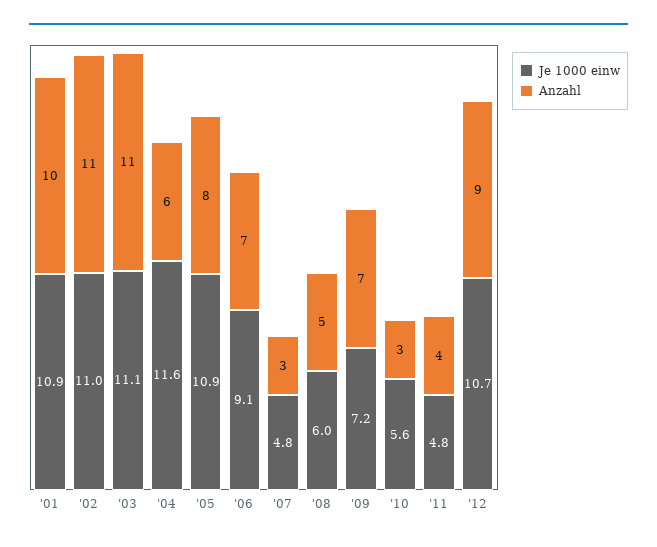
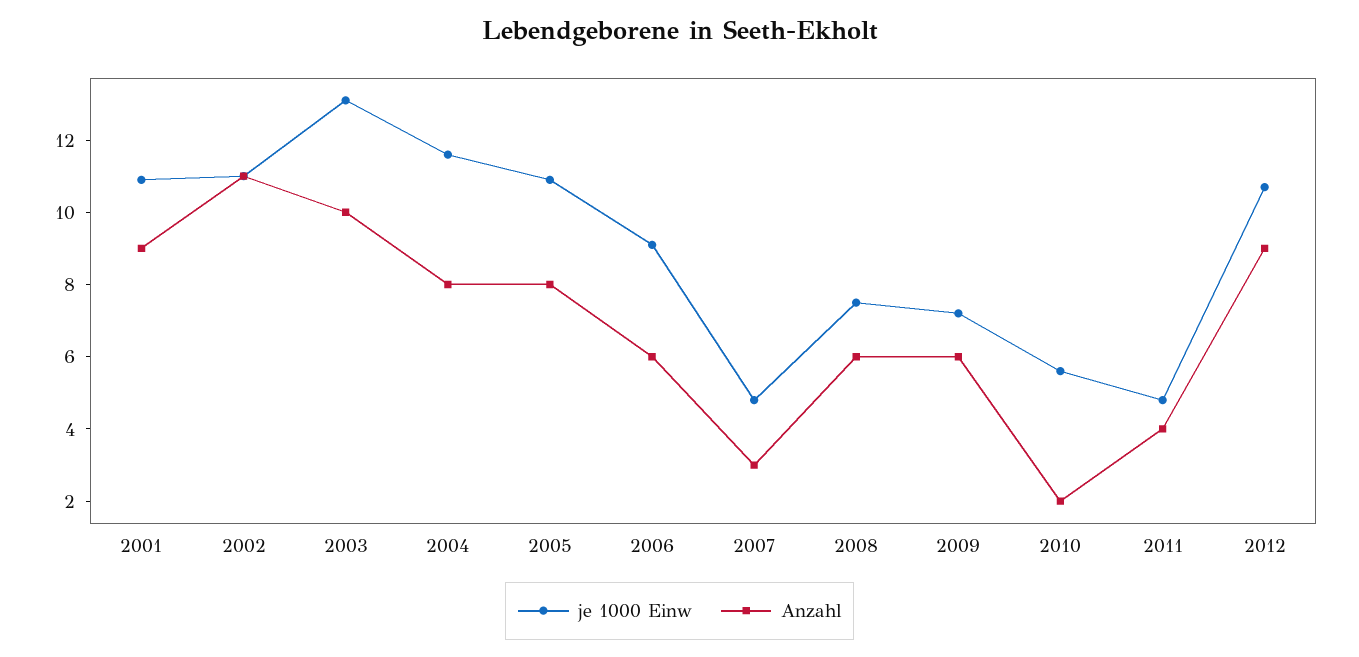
Anzahl, '01: 10 -> 9
Je 1000 einw, '03: 11.1 -> 13
Anzahl, '03: 11 -> 10
Anzahl, '04: 6 -> 8
Anzahl, '06: 7 -> 6
Je 1000 einw, '08: 6 -> 7.5
Anzahl, '08: 5 -> 6
Anzahl, '09: 7 -> 6
Anzahl, '10: 3 -> 2

